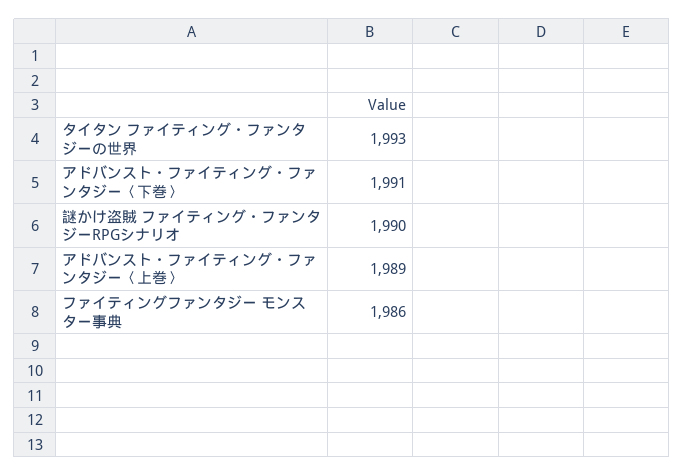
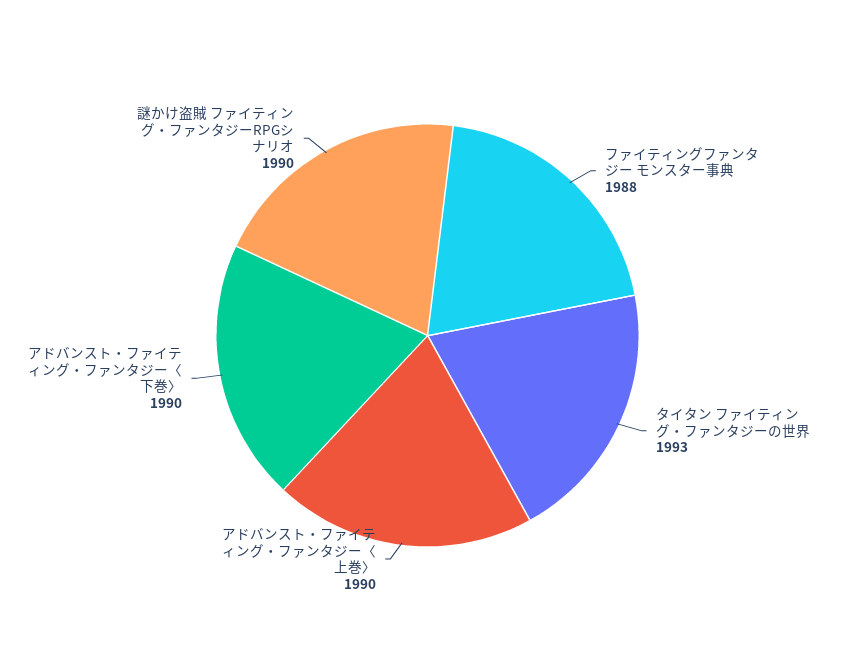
アドバンスト・ファイティング・ファンタジー〈下巻〉: 1991 -> 1990
アドバンスト・ファイティング・ファンタジー〈上巻〉: 1989 -> 1990
ファイティングファンタジー モンスター事典: 1986 -> 1988

